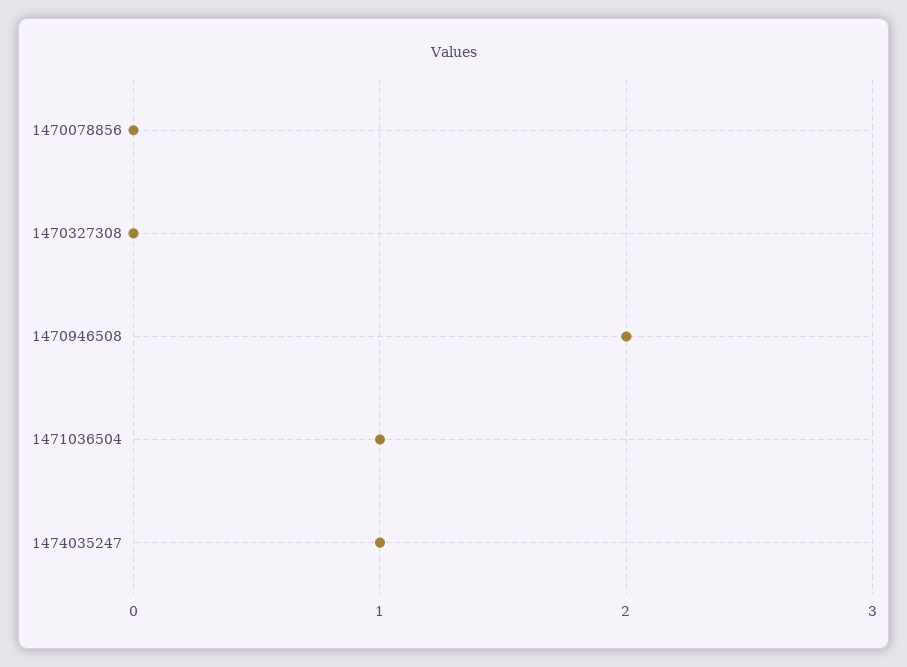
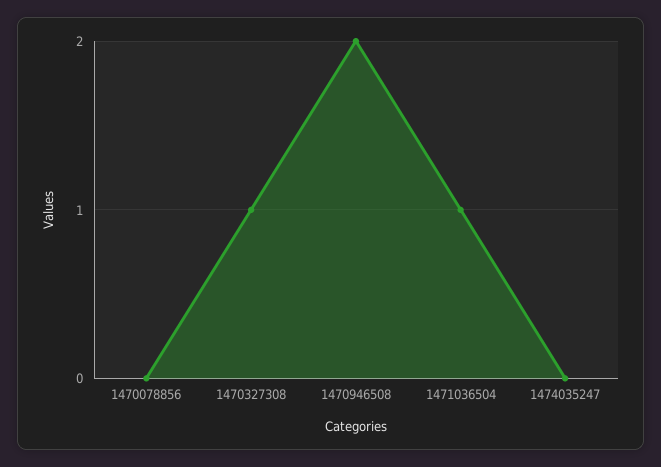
1470327308: 0 -> 1
1474035247: 1 -> 0

